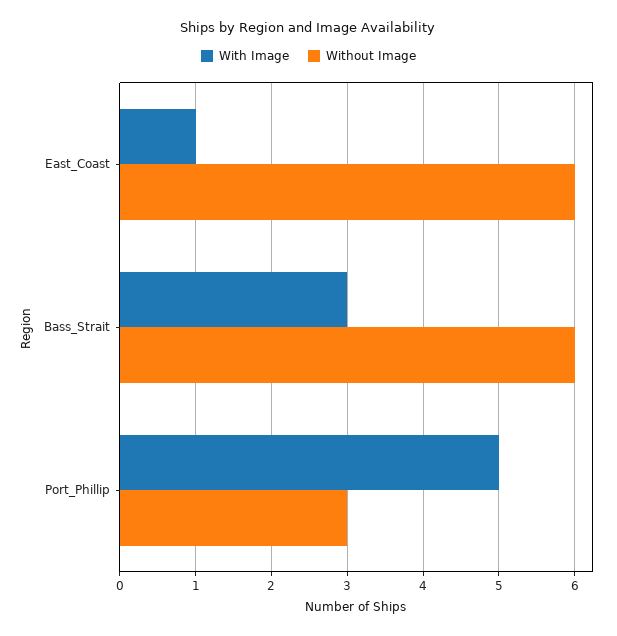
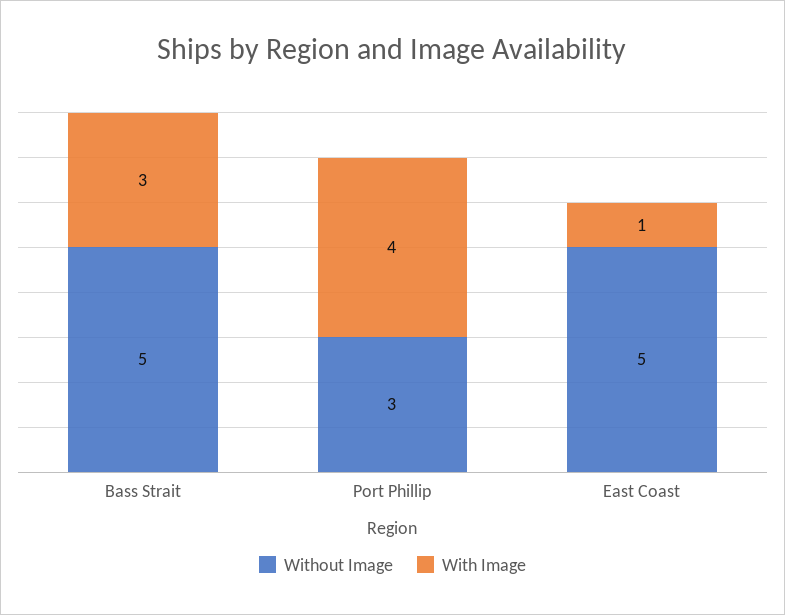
Without Image, East_Coast: 6 -> 5
Without Image, Bass_Strait: 6 -> 5
With Image, Port_Phillip: 5 -> 4

